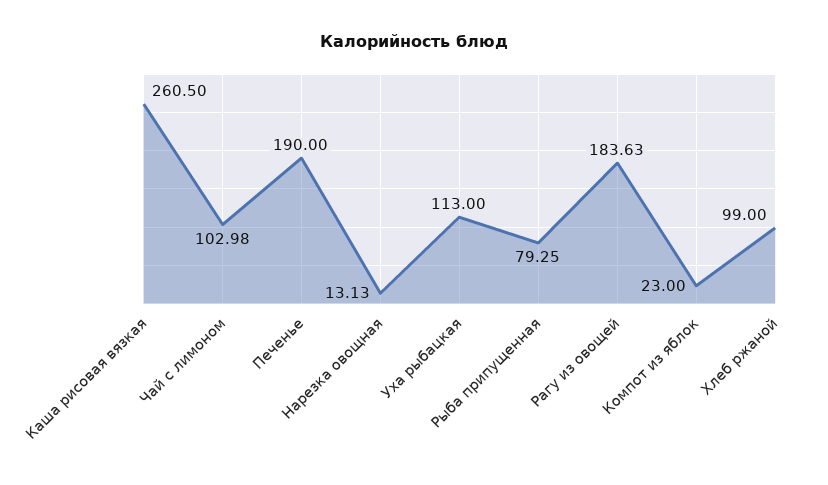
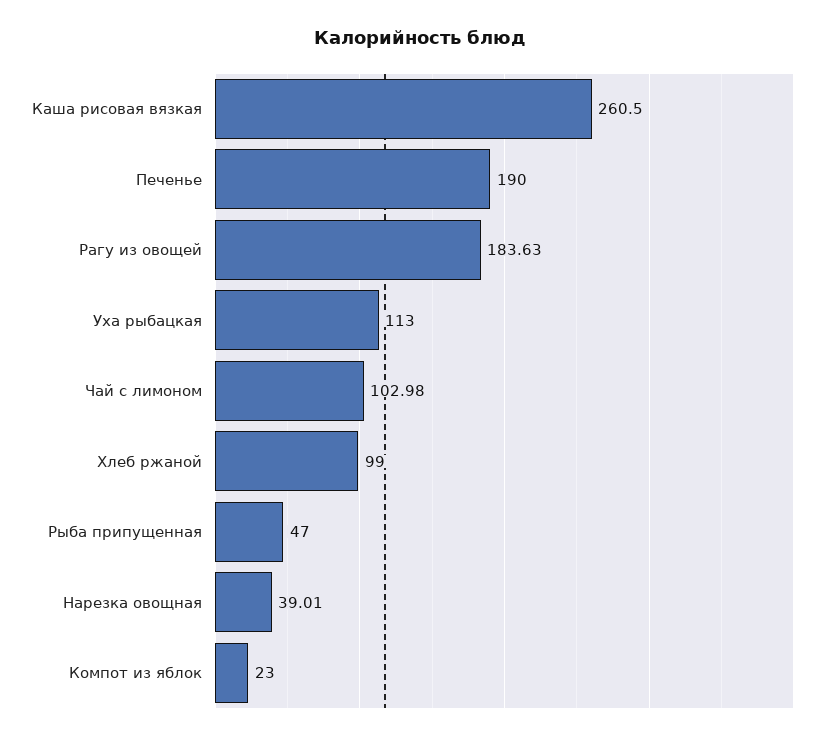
Нарезка овощная: 13.13 -> 39.01
Рыба припущенная: 79.25 -> 47

